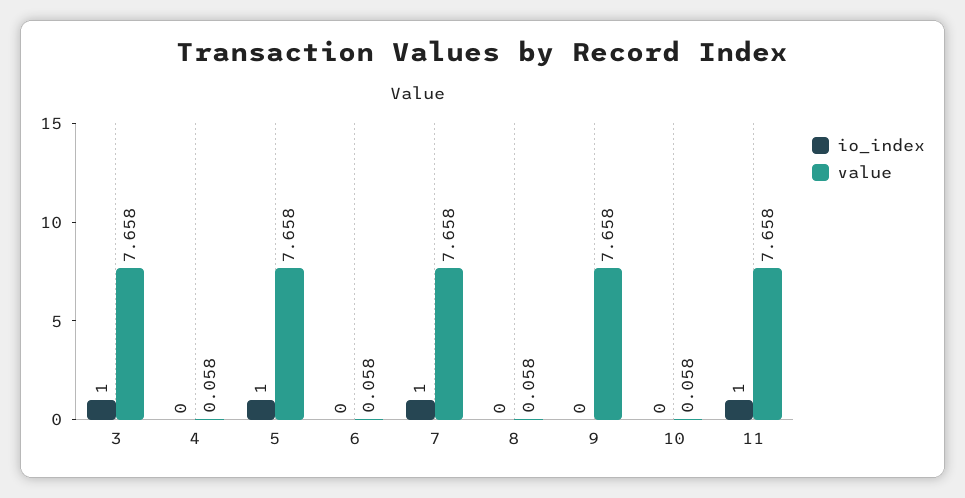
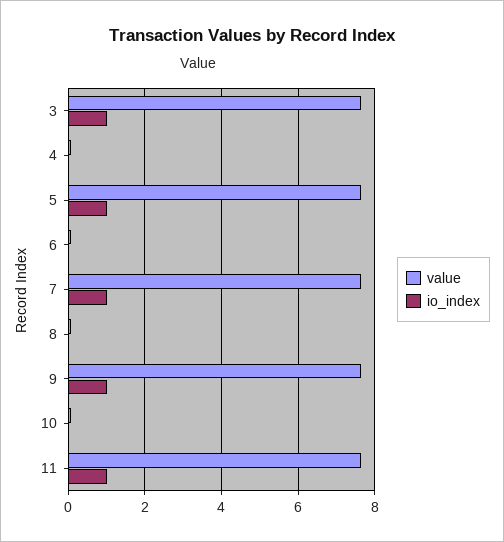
io_index, 9: 0 -> 1

